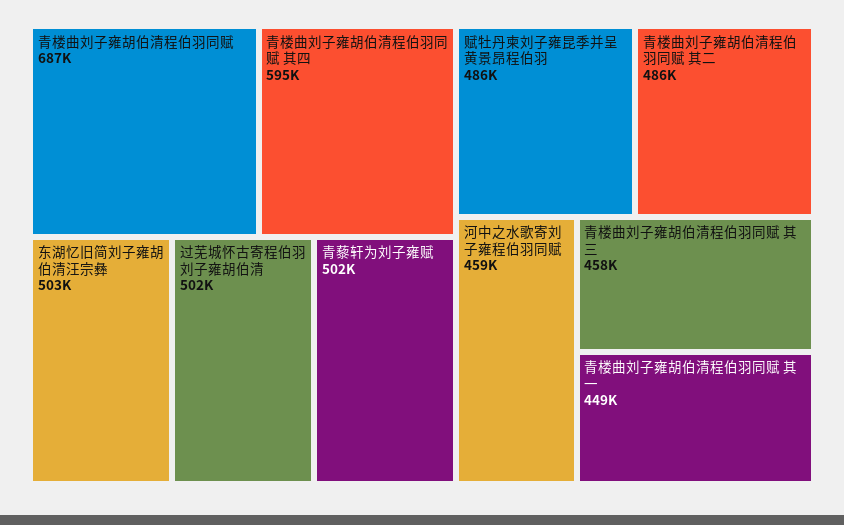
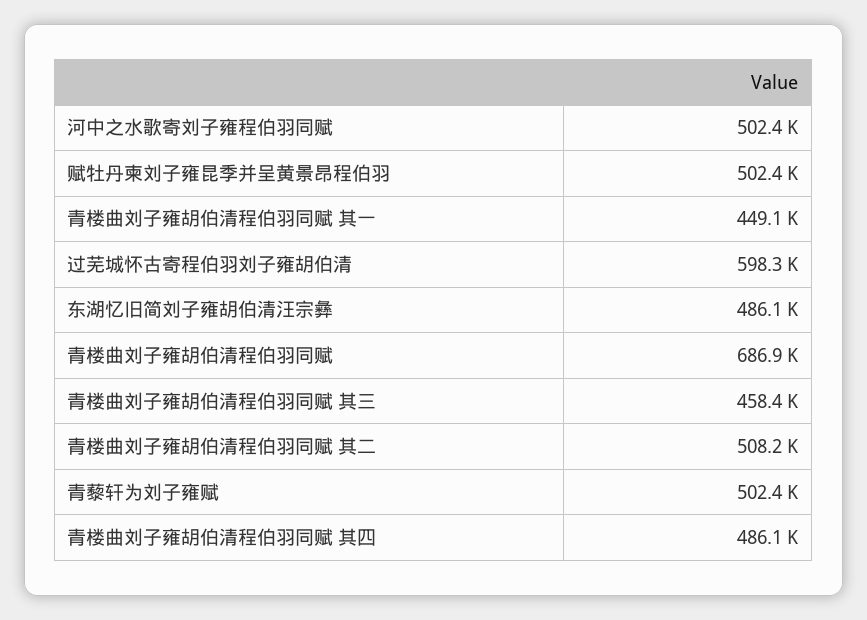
青楼曲刘子雍胡伯清程伯羽同赋 其四: 595000 -> 486100
东湖忆旧简刘子雍胡伯清汪宗彝: 503000 -> 486100
过芜城怀古寄程伯羽刘子雍胡伯清: 502000 -> 598300
赋牡丹柬刘子雍昆季并呈黄景昂程伯羽: 486000 -> 502400
青楼曲刘子雍胡伯清程伯羽同赋 其二: 486000 -> 508200
河中之水歌寄刘子雍程伯羽同赋: 459000 -> 502400

